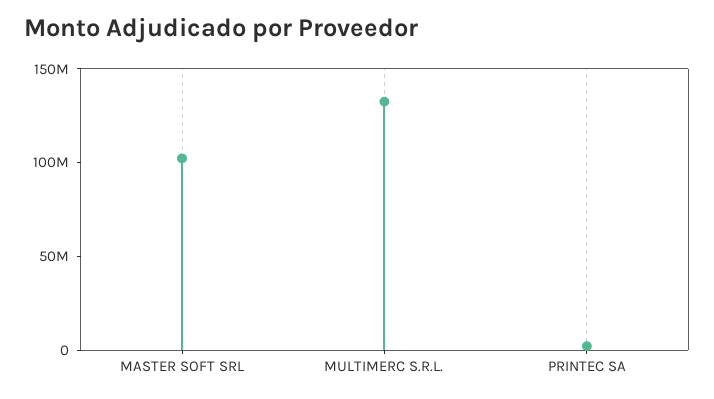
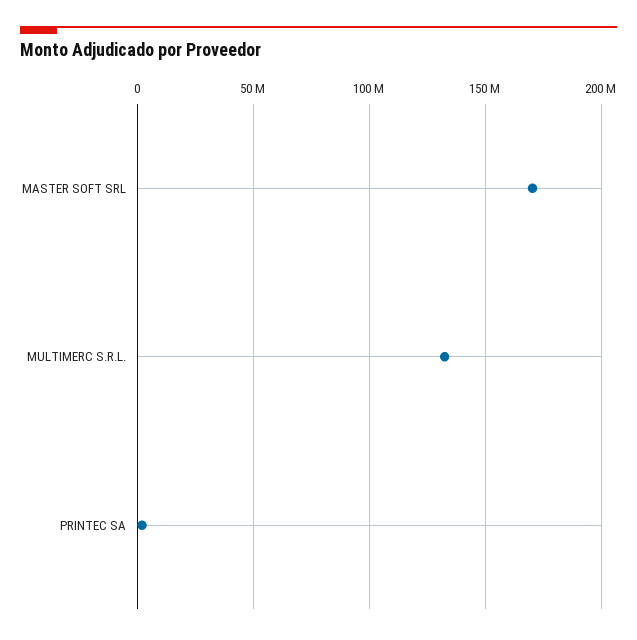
MASTER SOFT SRL: 100000000 -> 170000000

